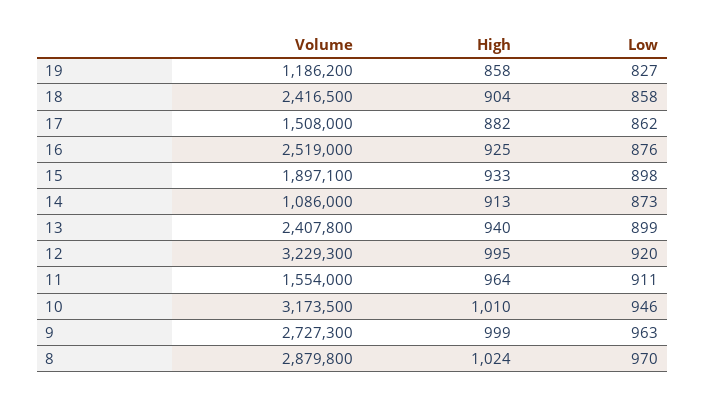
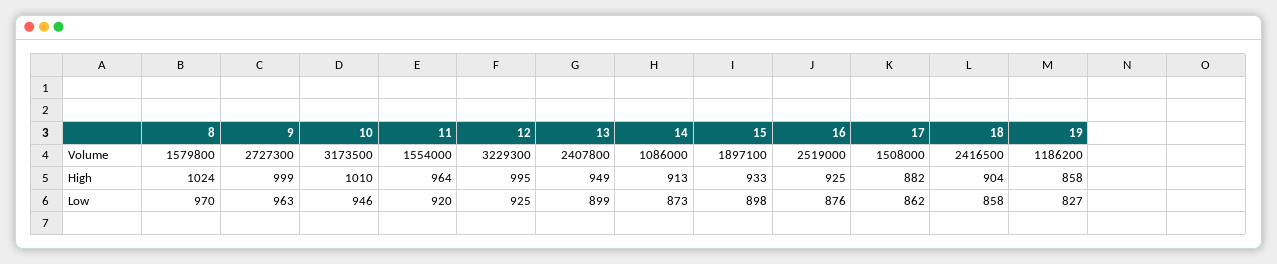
High, 13: 940 -> 949
Low, 12: 920 -> 925
Low, 11: 911 -> 920
Volume, 8: 2879800 -> 1579800

